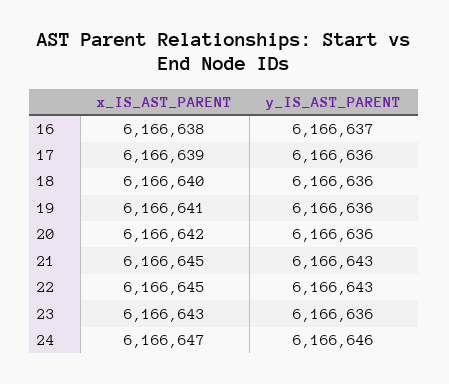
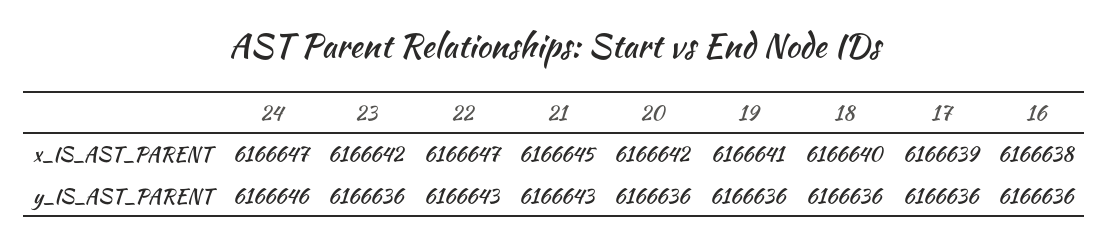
y_IS_AST_PARENT, 16: 6166637 -> 6166636
x_IS_AST_PARENT, 22: 6166645 -> 6166647
x_IS_AST_PARENT, 23: 6166643 -> 6166642

